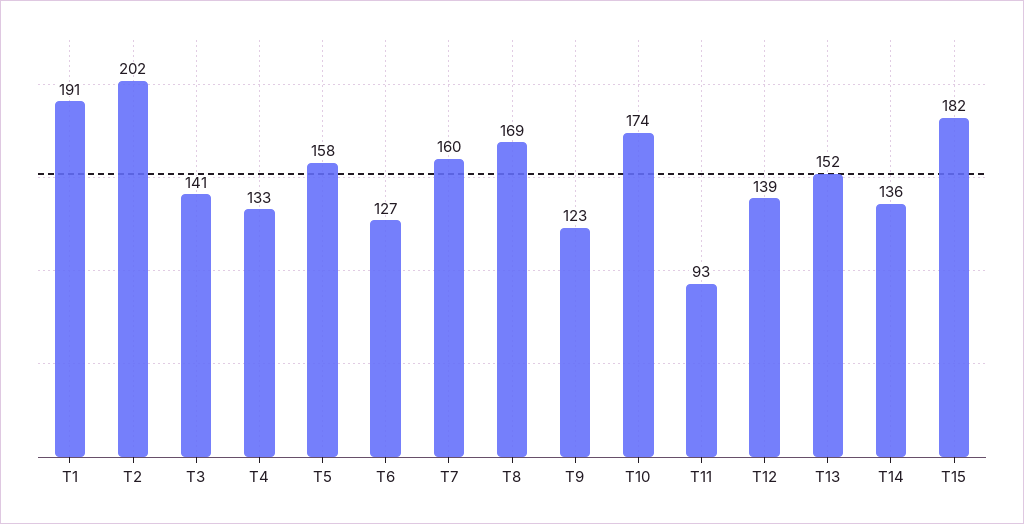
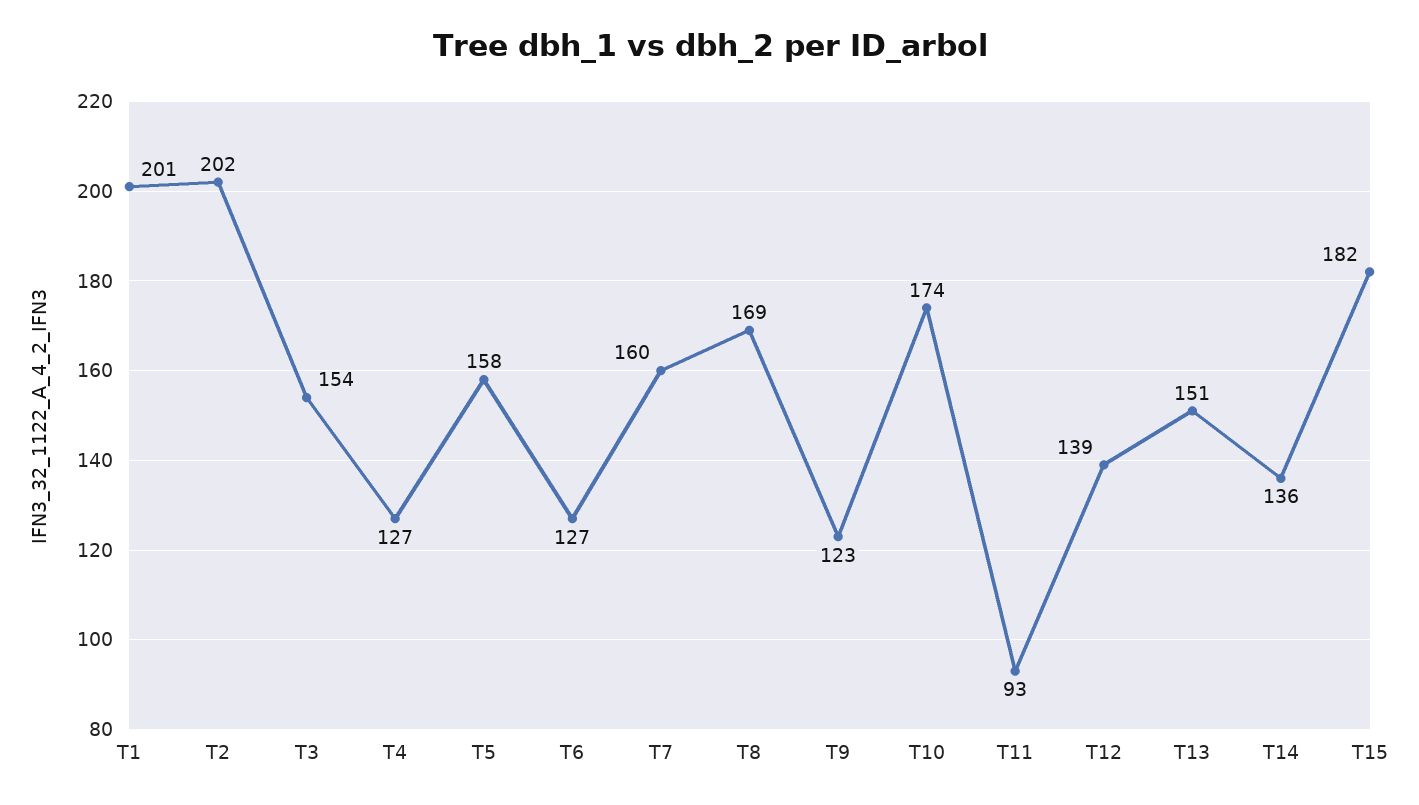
T1: 191 -> 201
T3: 141 -> 154
T4: 133 -> 127
T13: 152 -> 151

